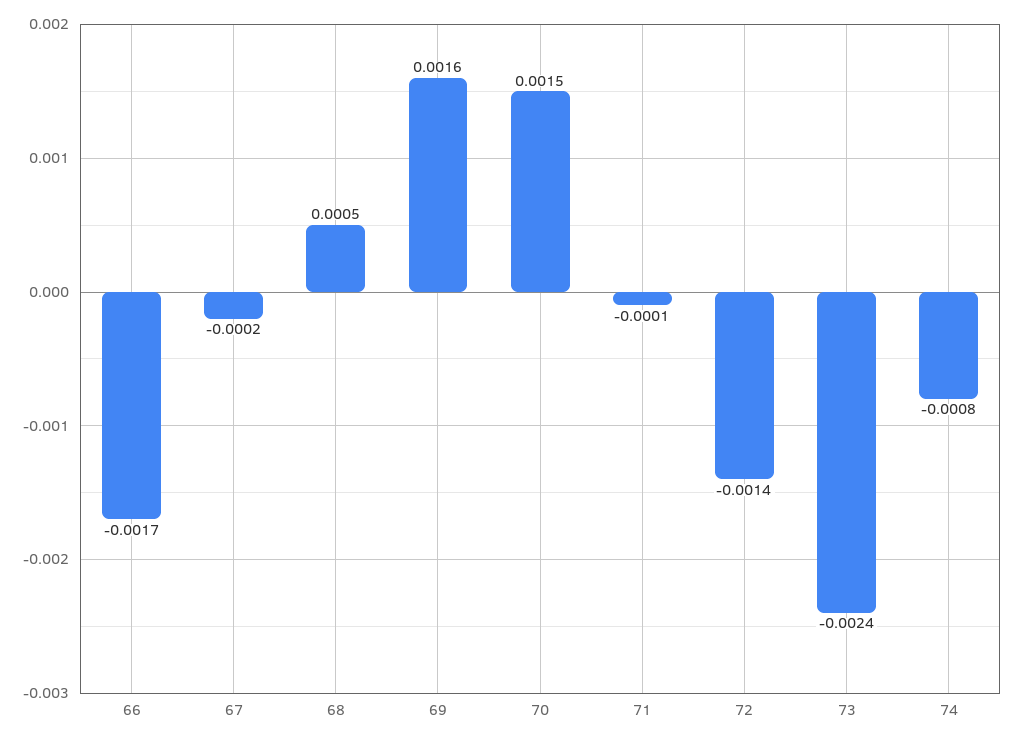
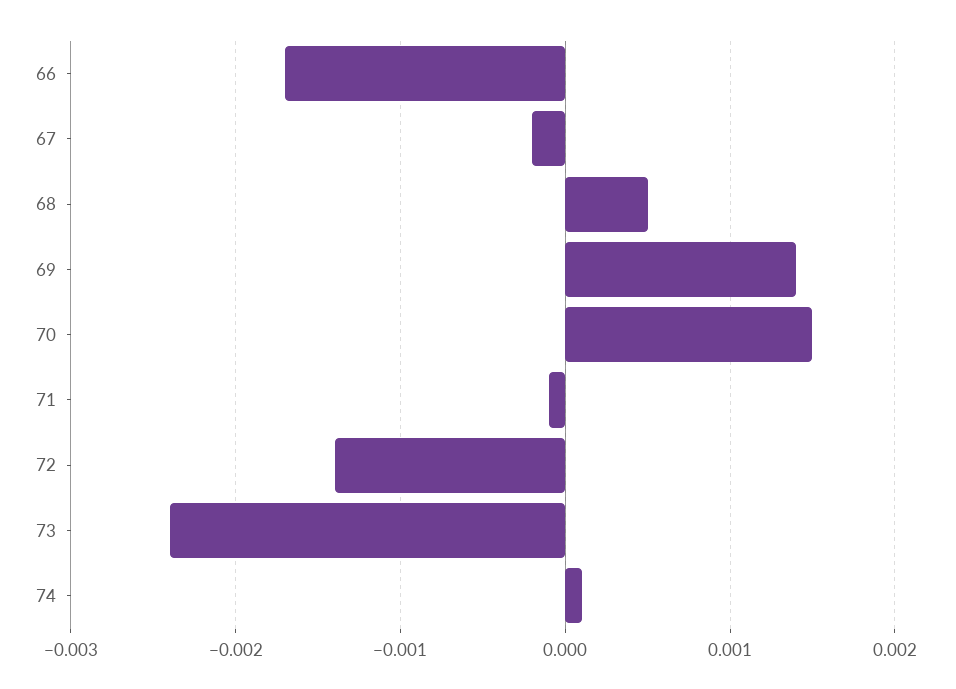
69: 0.0016 -> 0.0014
74: -0.0008 -> 0.0001

